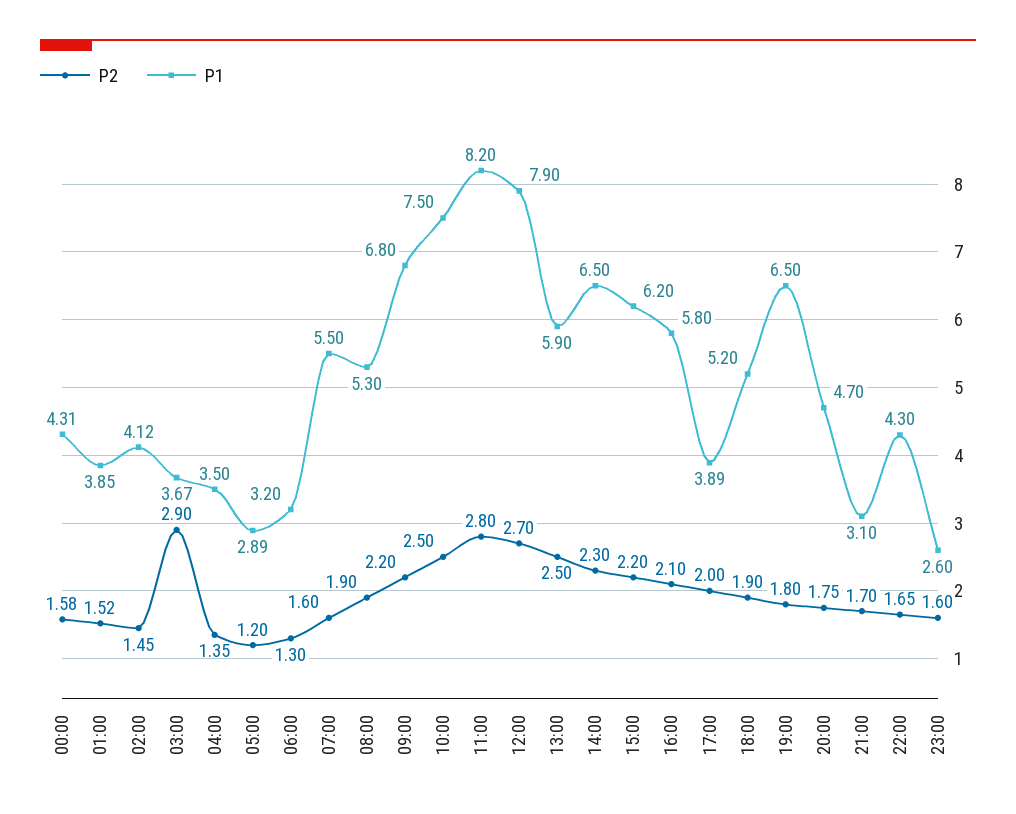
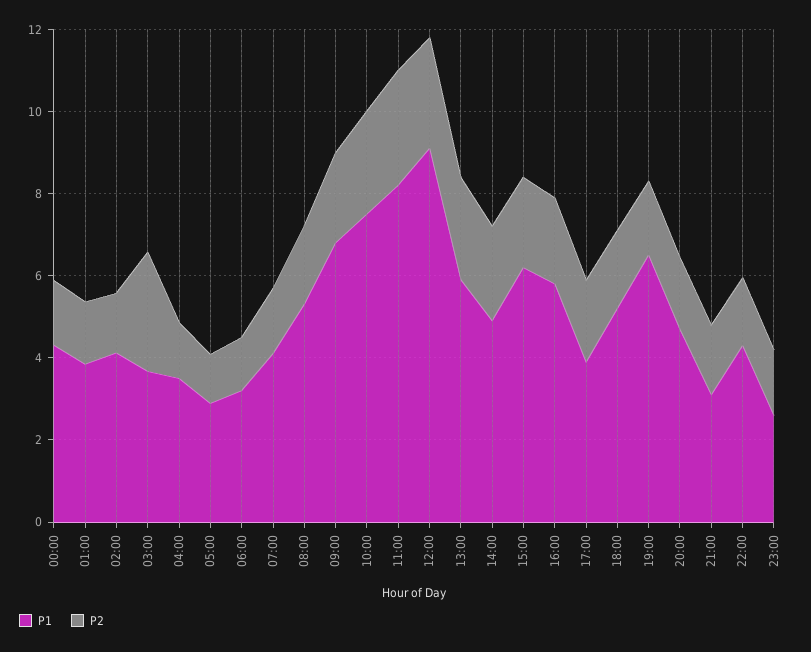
P1, 07:00: 5.5 -> 4
P1, 12:00: 7.9 -> 9
P1, 14:00: 6.5 -> 5

